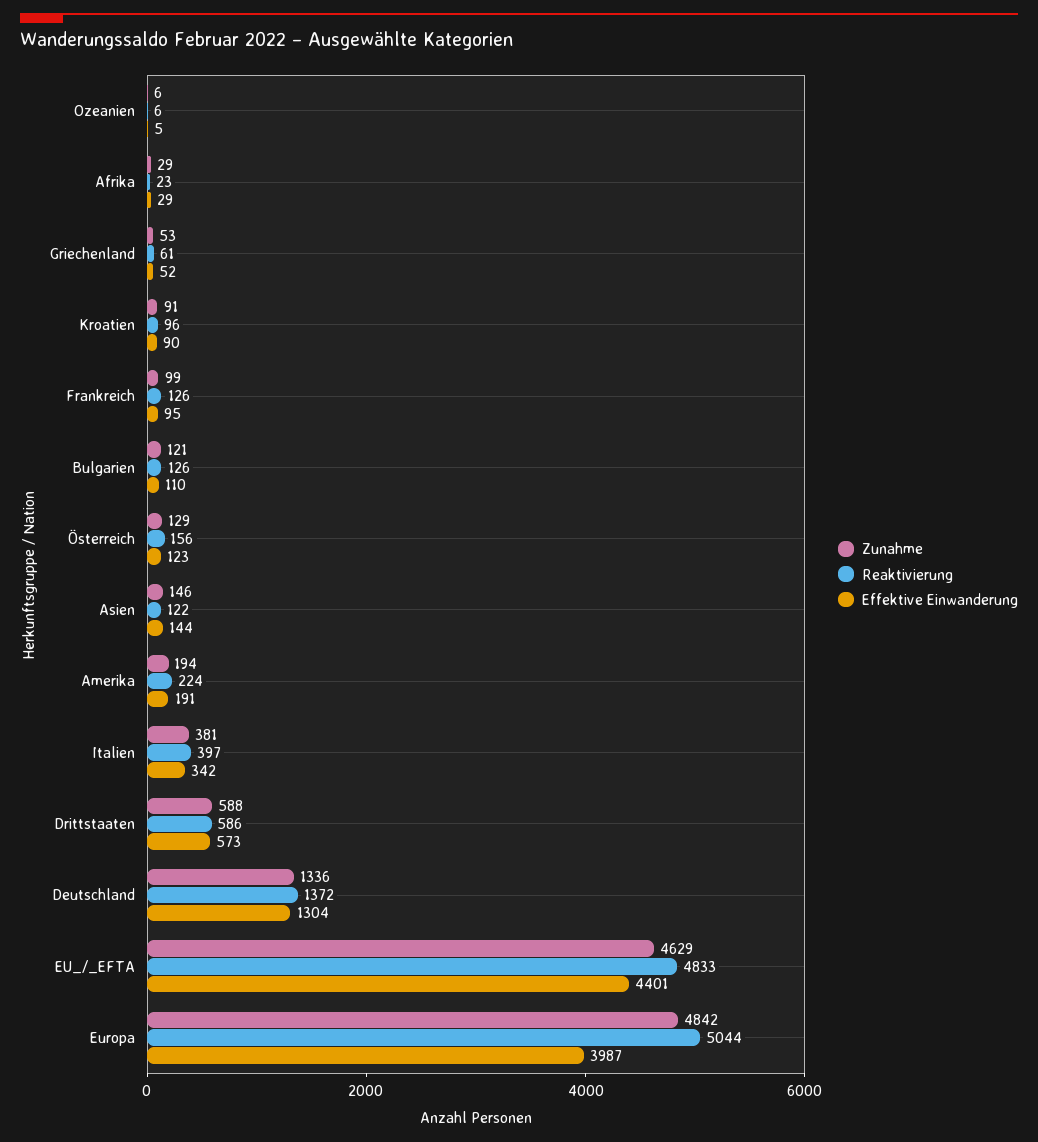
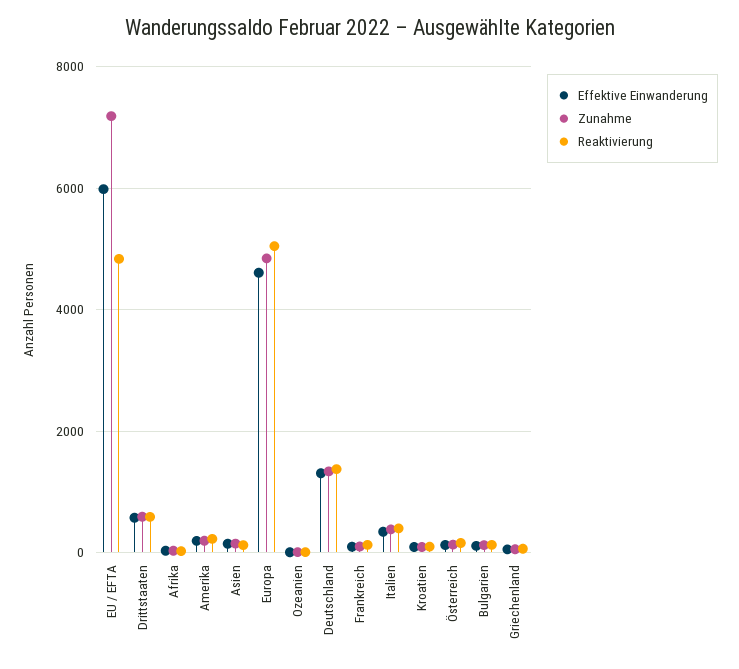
Zunahme, EU_/_EFTA: 4629 -> 7200
Effektive Einwanderung, EU_/_EFTA: 4401 -> 6000
Effektive Einwanderung, Europa: 3987 -> 4600

